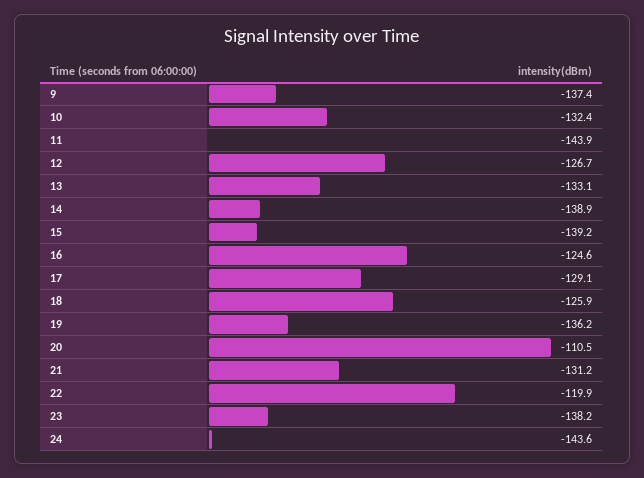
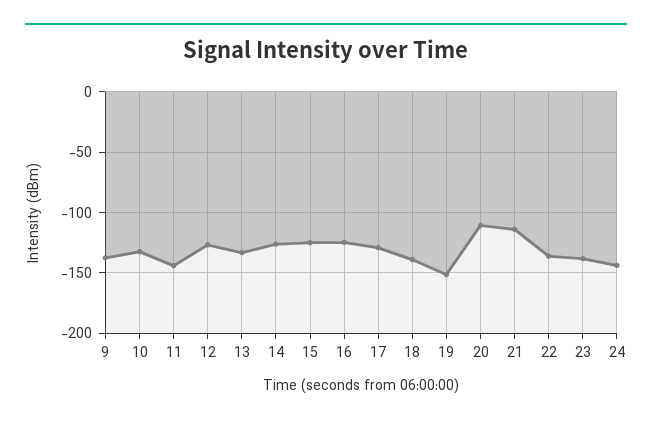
14: -138.9 -> -125
15: -139.2 -> -125
18: -125.9 -> -140
19: -136.2 -> -150
21: -131.2 -> -115
22: -119.9 -> -135

